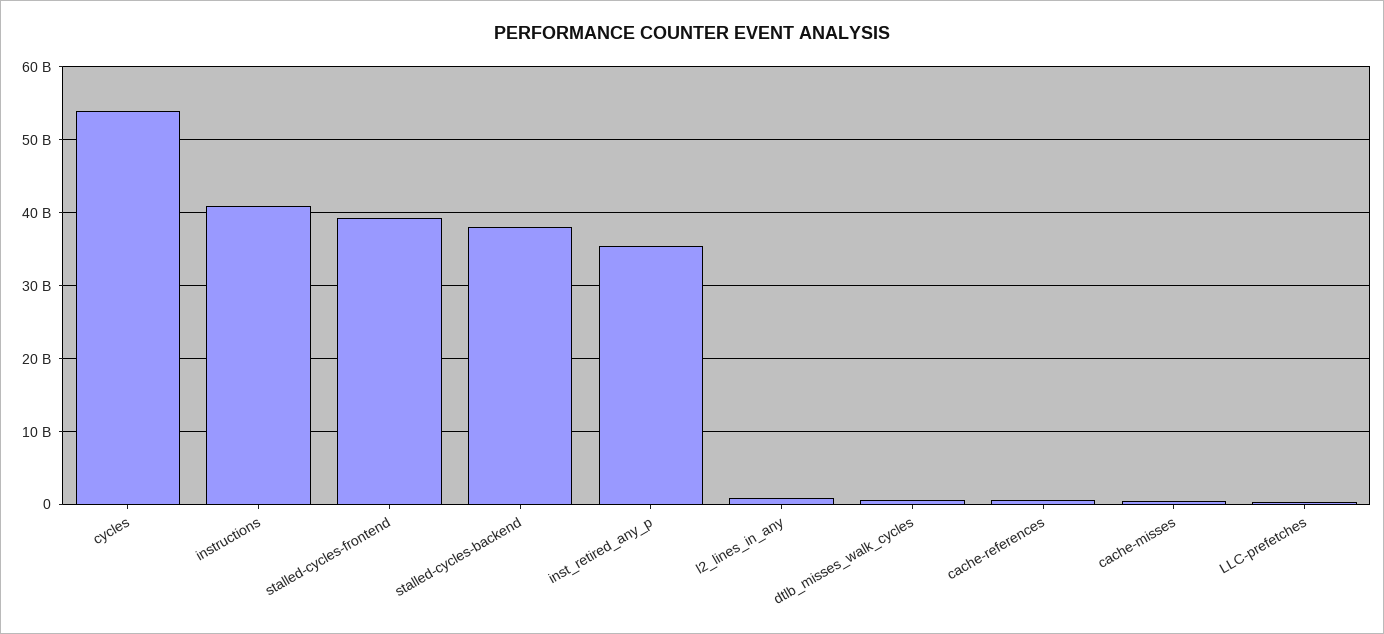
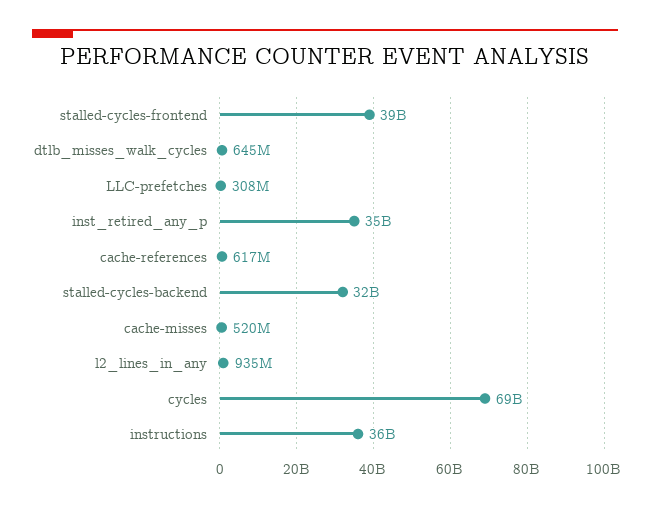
cycles: 54000000000 -> 69000000000
instructions: 41000000000 -> 36000000000
stalled-cycles-backend: 38000000000 -> 32000000000

